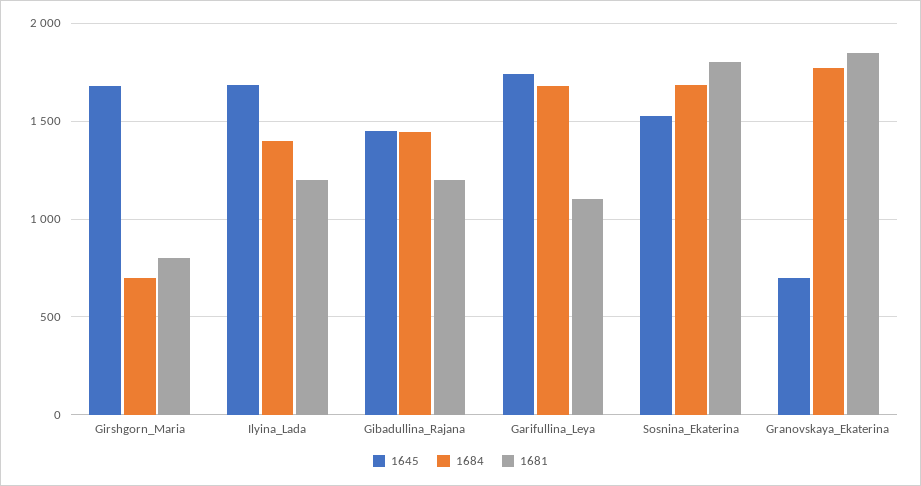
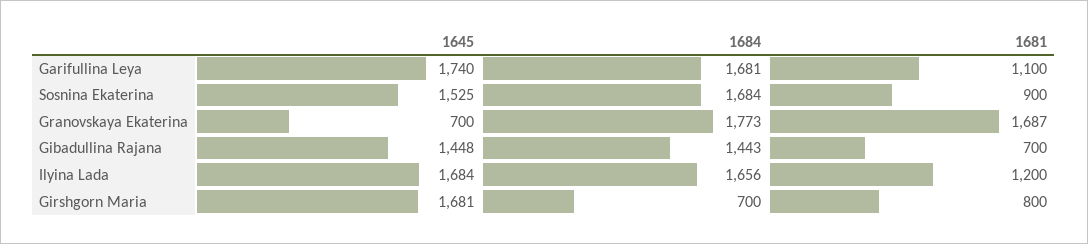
1684, Ilyina_Lada: 1400 -> 1656
1681, Gibadullina_Rajana: 1200 -> 700
1681, Sosnina_Ekaterina: 1800 -> 900
1681, Granovskaya_Ekaterina: 1850 -> 1687

